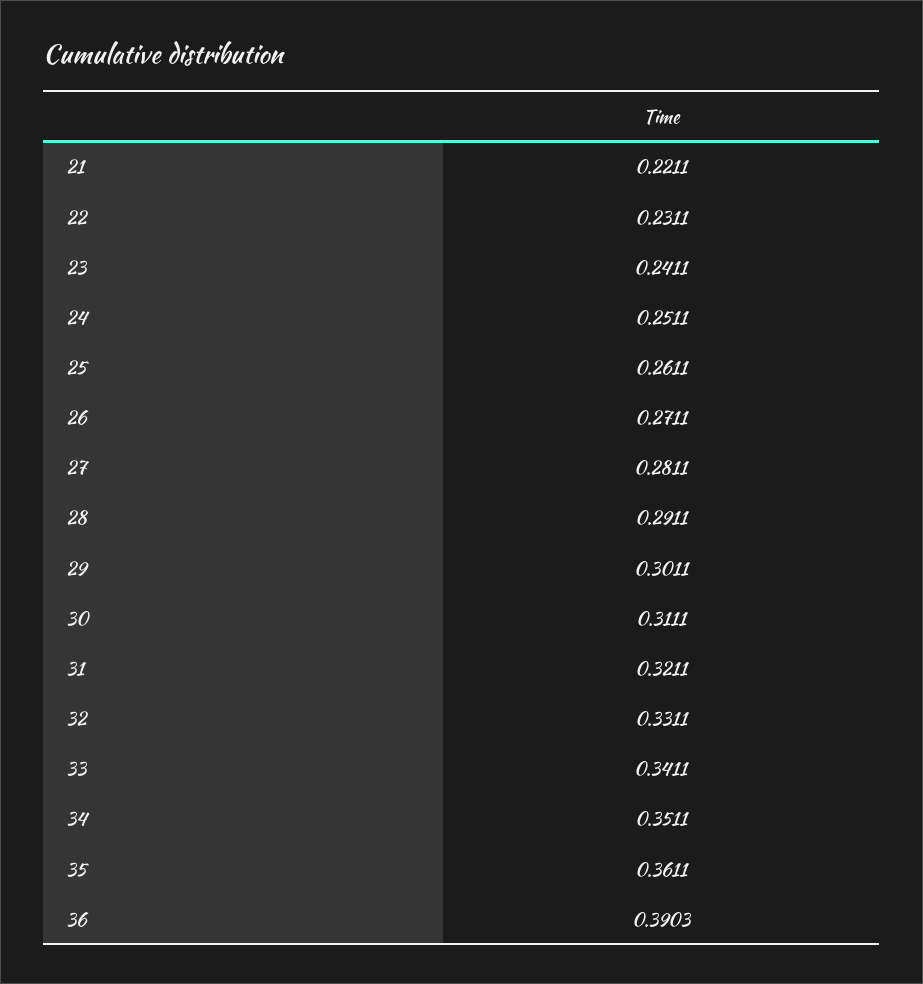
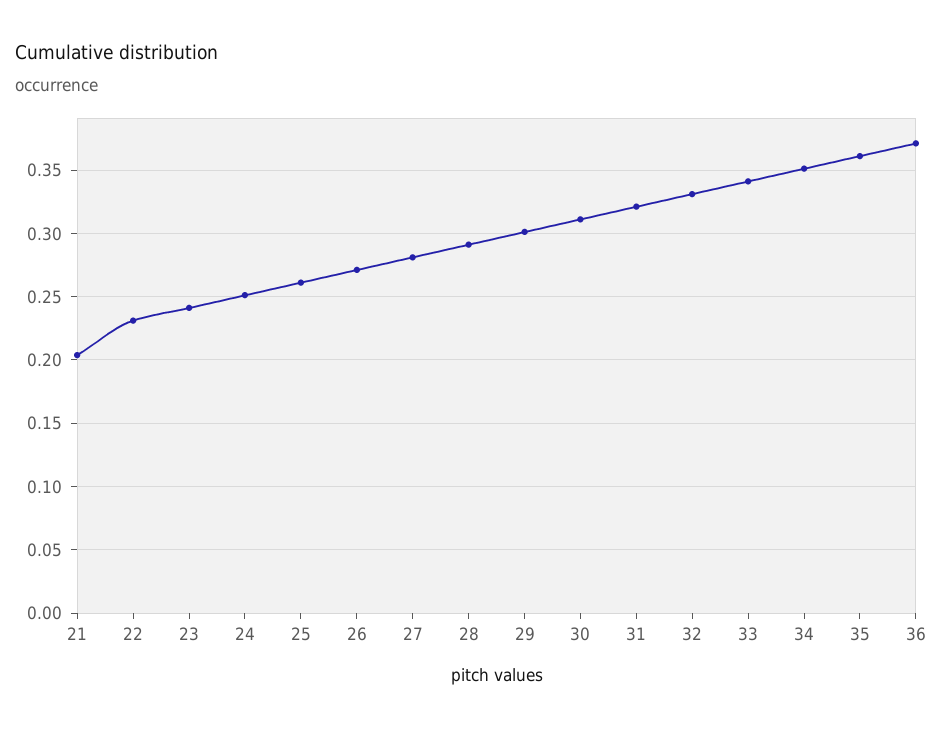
21: 0.2211 -> 0.205
36: 0.3903 -> 0.37

